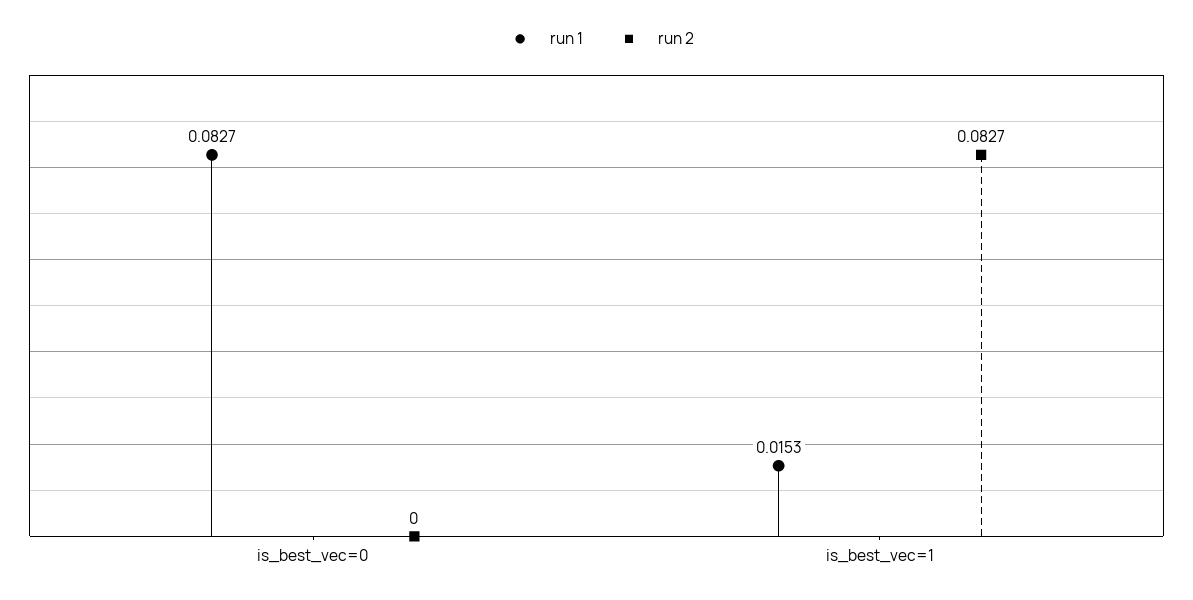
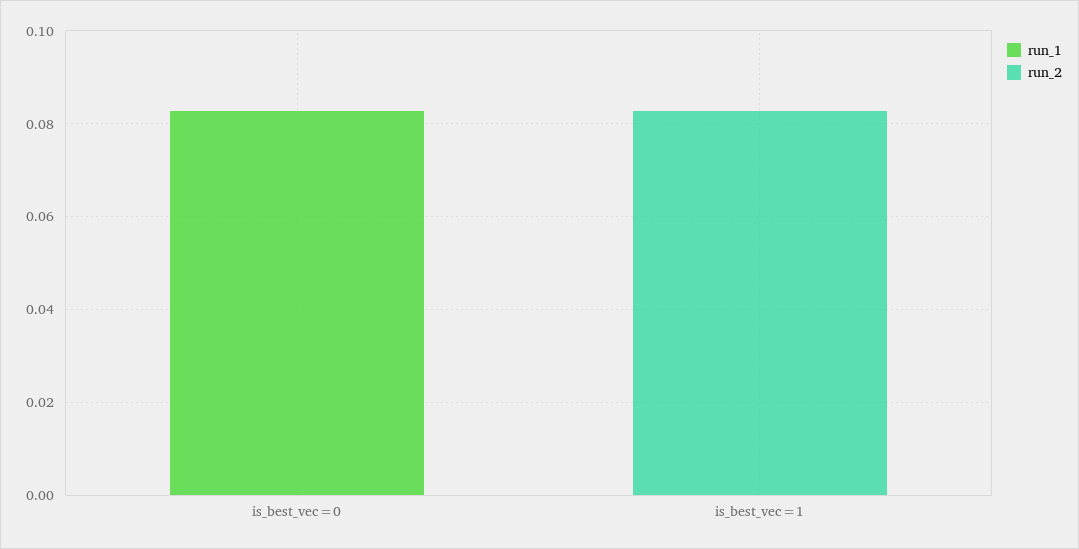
run 1, is_best_vec=1: 0.0153 -> 0

